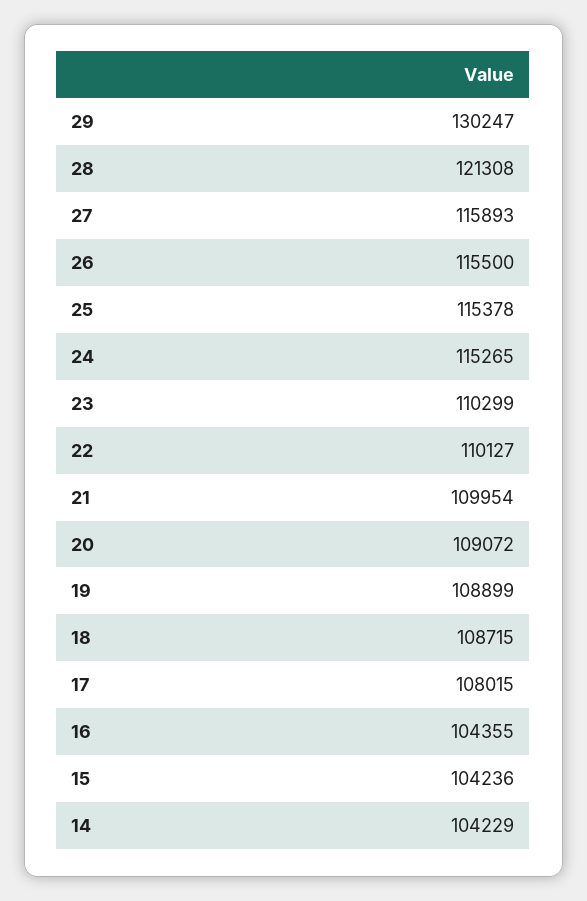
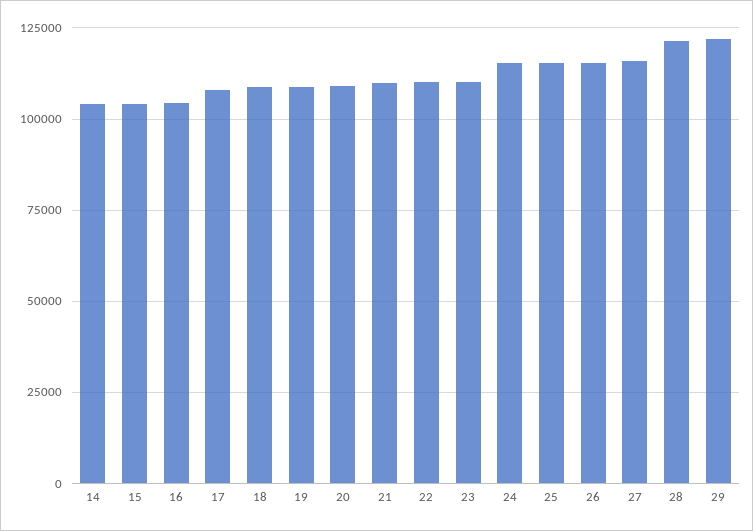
29: 130247 -> 122500

